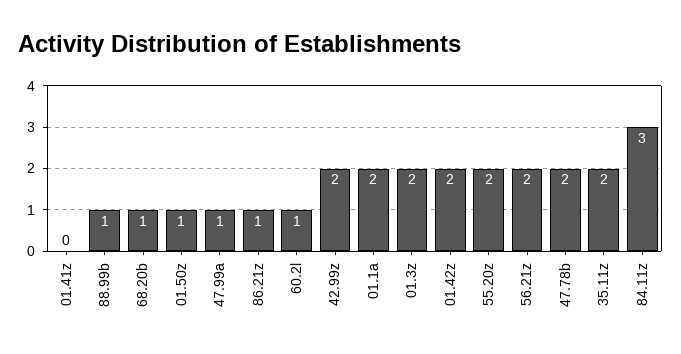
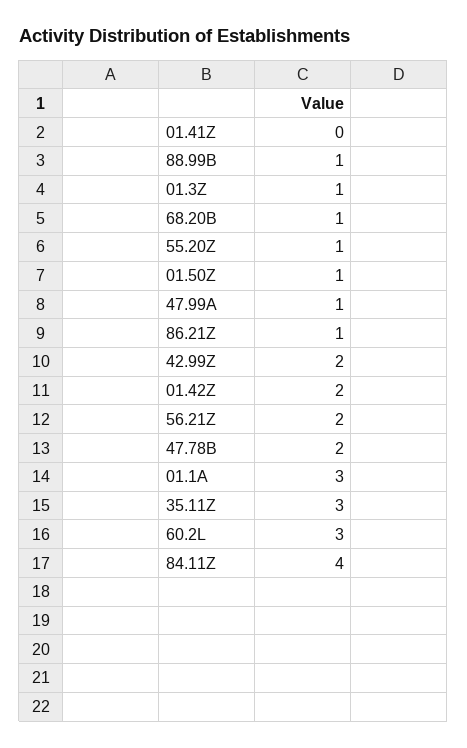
60.2l: 1 -> 3
01.1a: 2 -> 3
01.3z: 2 -> 1
55.20z: 2 -> 1
35.11z: 2 -> 3
84.11z: 3 -> 4

